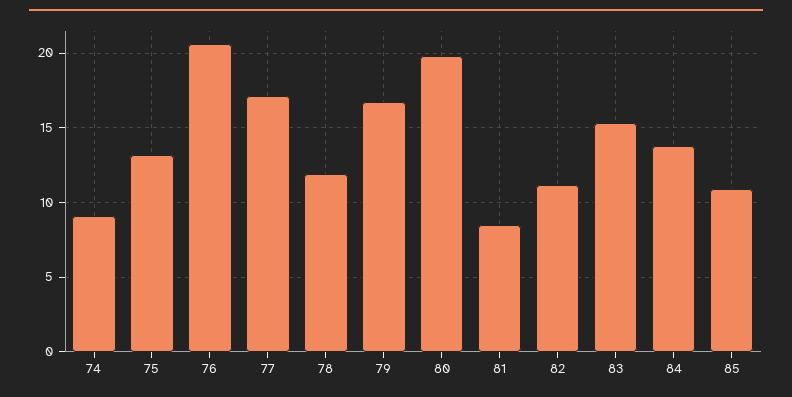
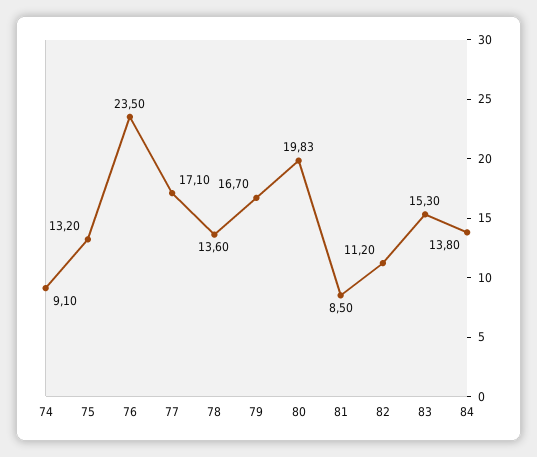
76: 20.5 -> 23.5
78: 12 -> 13.6
85: 11 -> none

